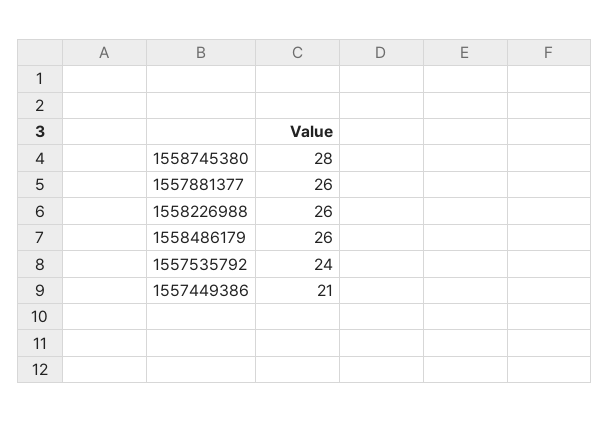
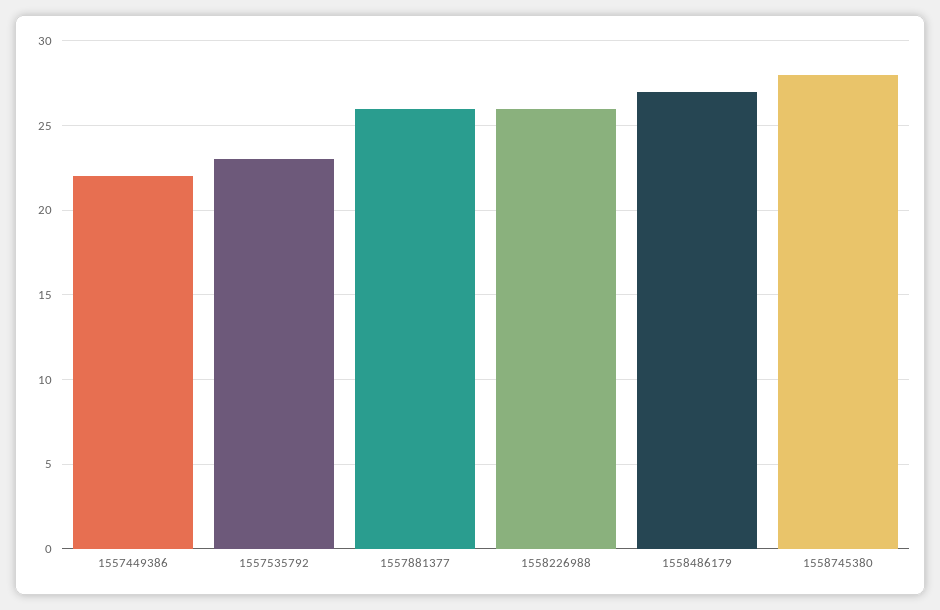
1558486179: 26 -> 27
1557535792: 24 -> 23
1557449386: 21 -> 22

